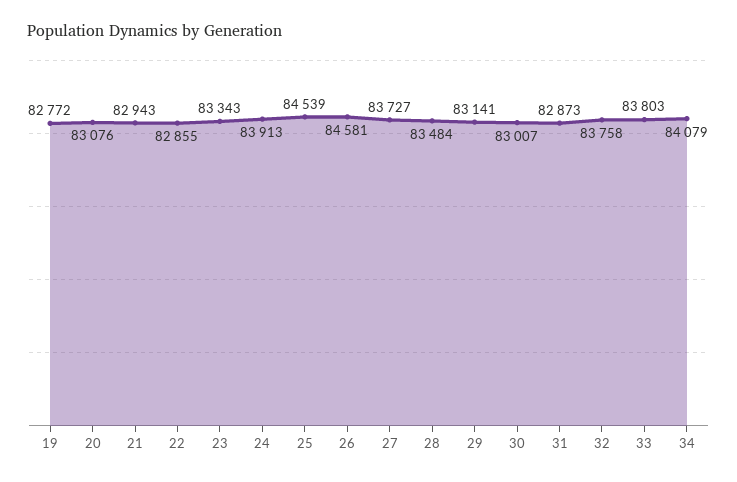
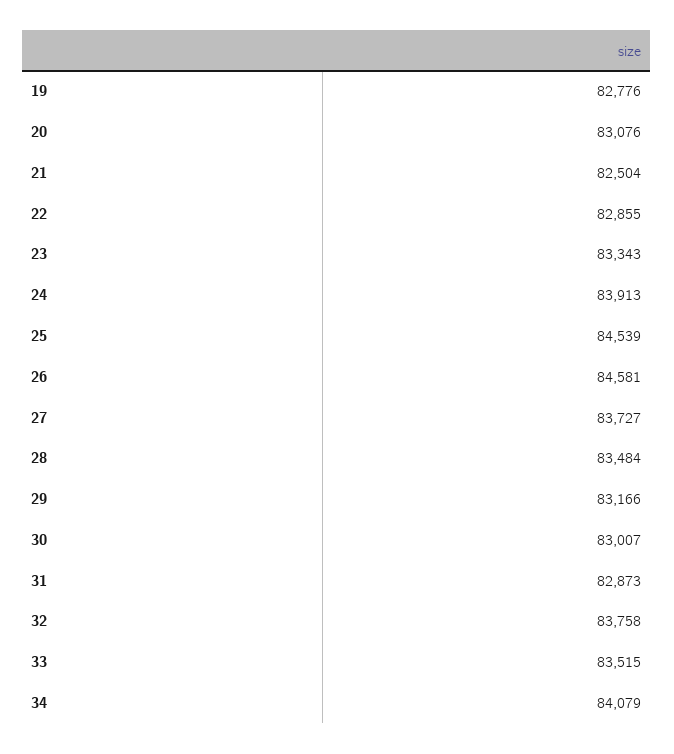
19: 82772 -> 82776
21: 82943 -> 82504
29: 83141 -> 83166
33: 83803 -> 83515

